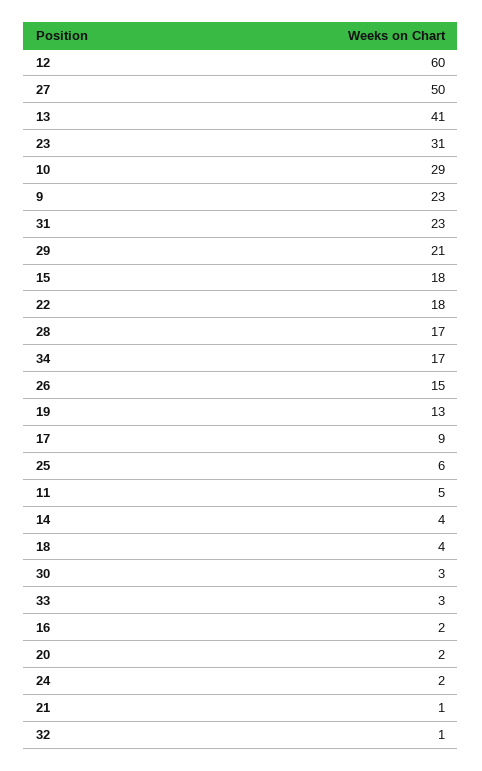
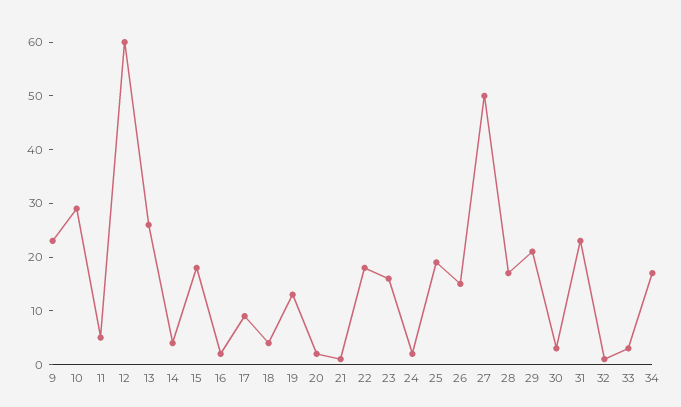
13: 41 -> 25
23: 31 -> 15
25: 6 -> 20

